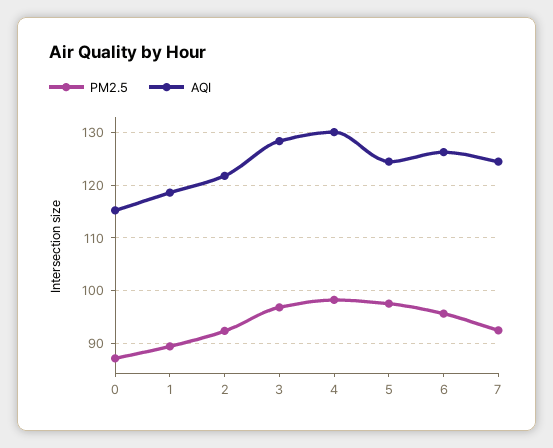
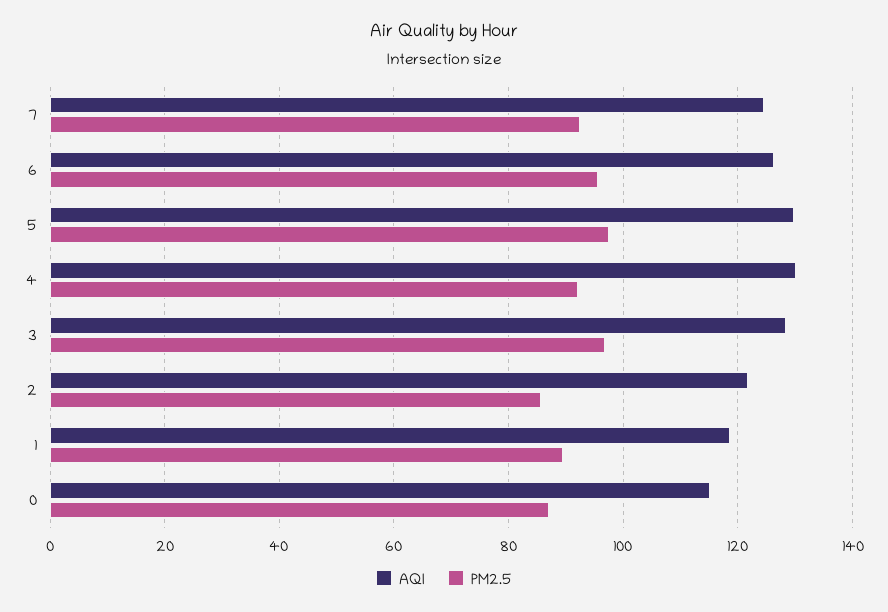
PM2.5, 2: 92 -> 86
PM2.5, 4: 98 -> 92
AQI, 5: 124 -> 130

